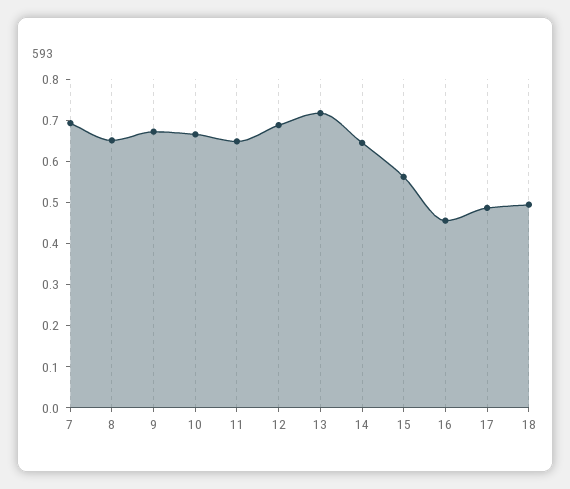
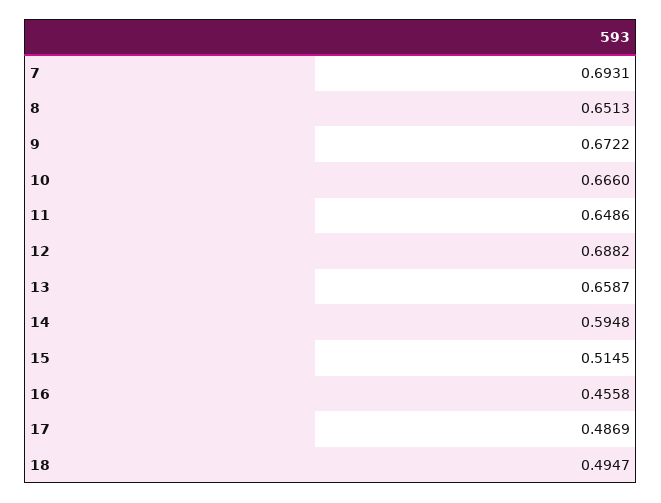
13: 0.72 -> 0.6587
14: 0.64 -> 0.5948
15: 0.56 -> 0.5145

